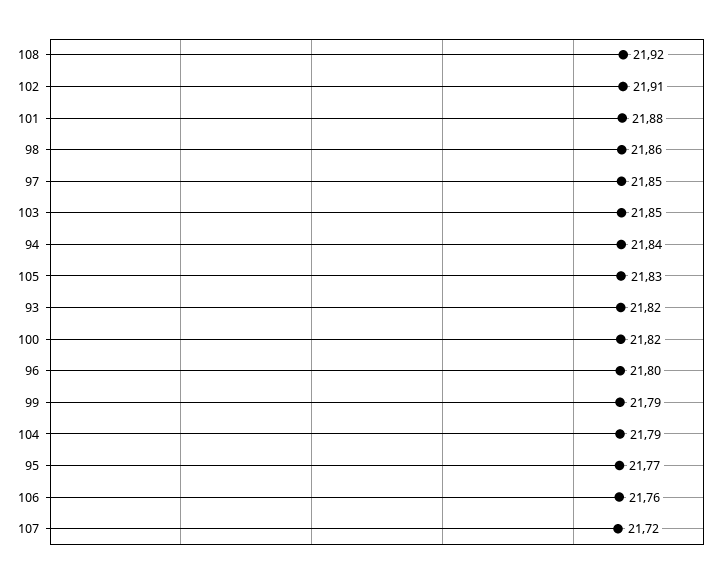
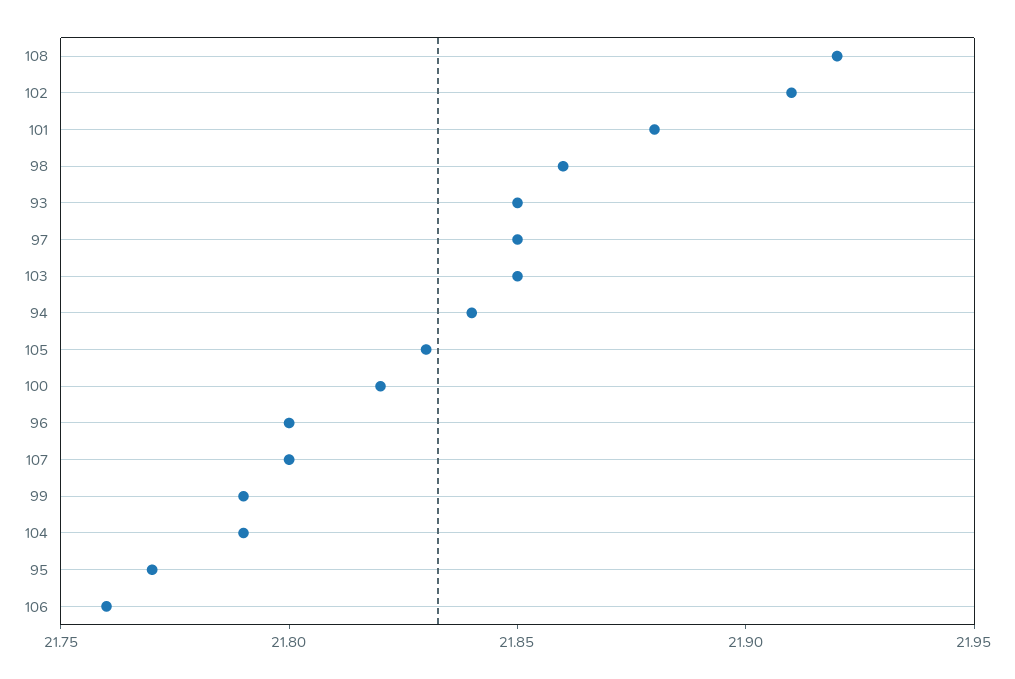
93: 21.82 -> 21.85
107: 21.72 -> 21.8

